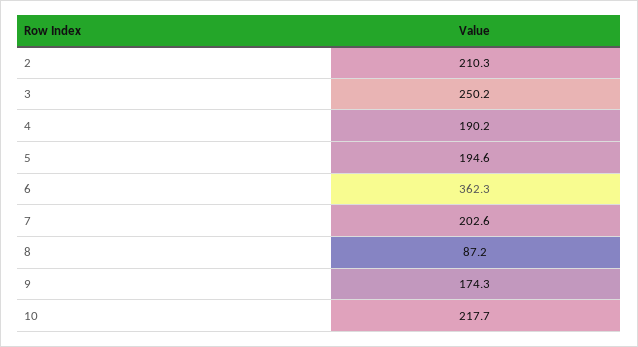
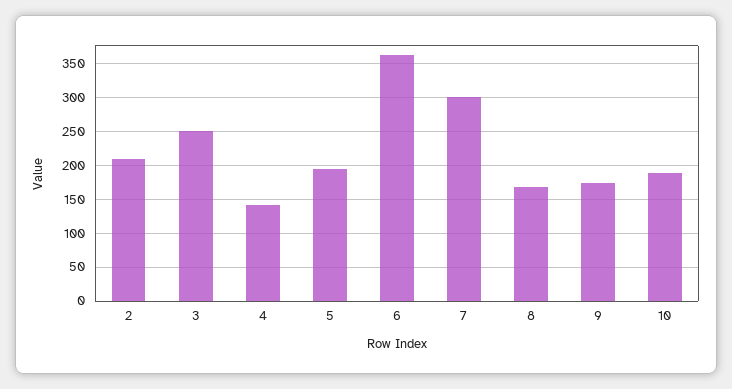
4: 190.2 -> 140
7: 202.6 -> 300
8: 87.2 -> 170
10: 217.7 -> 190

